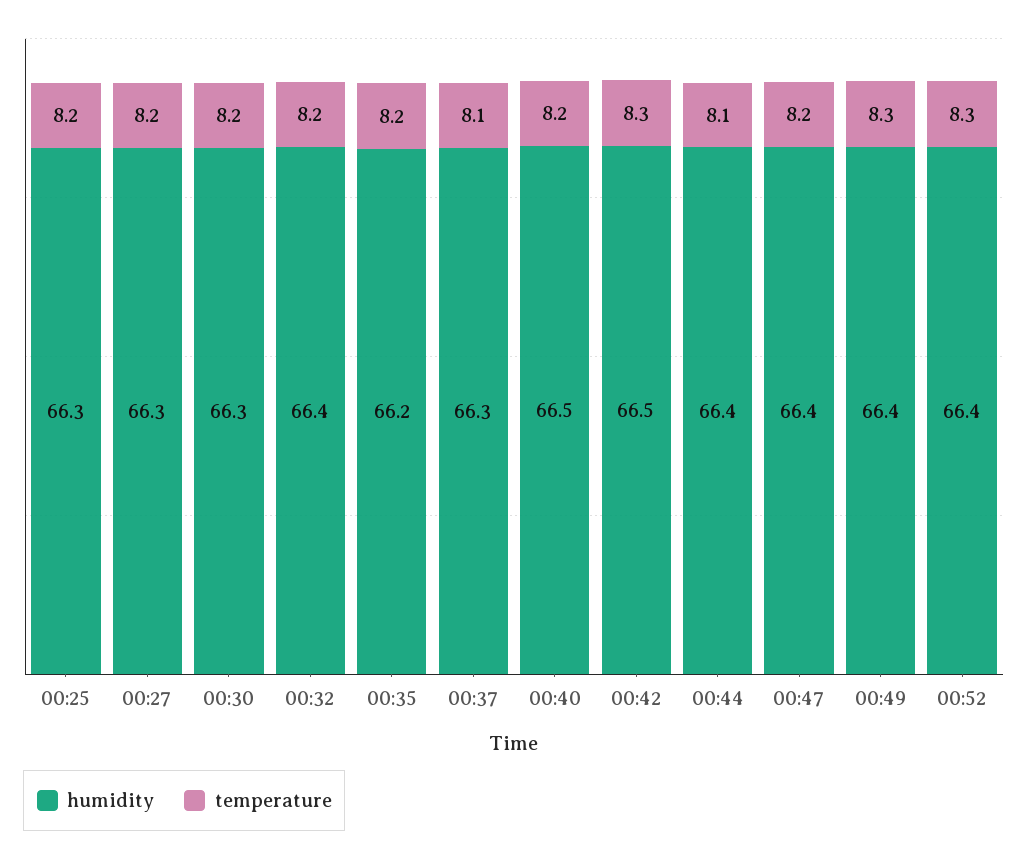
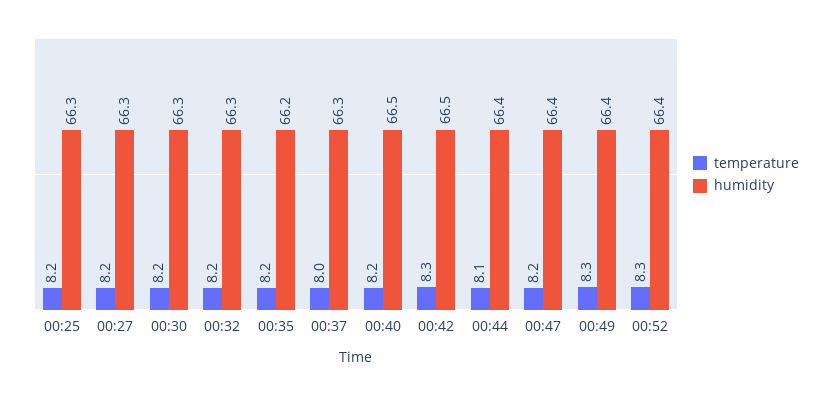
humidity, 00:32: 66.4 -> 66.3
temperature, 00:37: 8.1 -> 8

